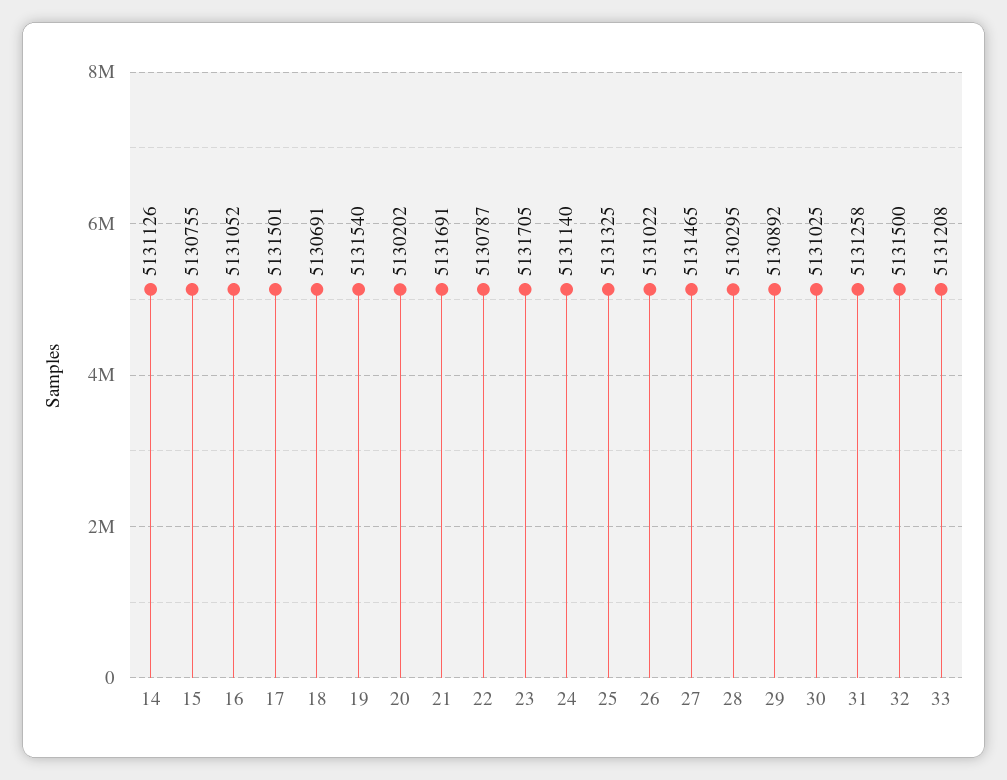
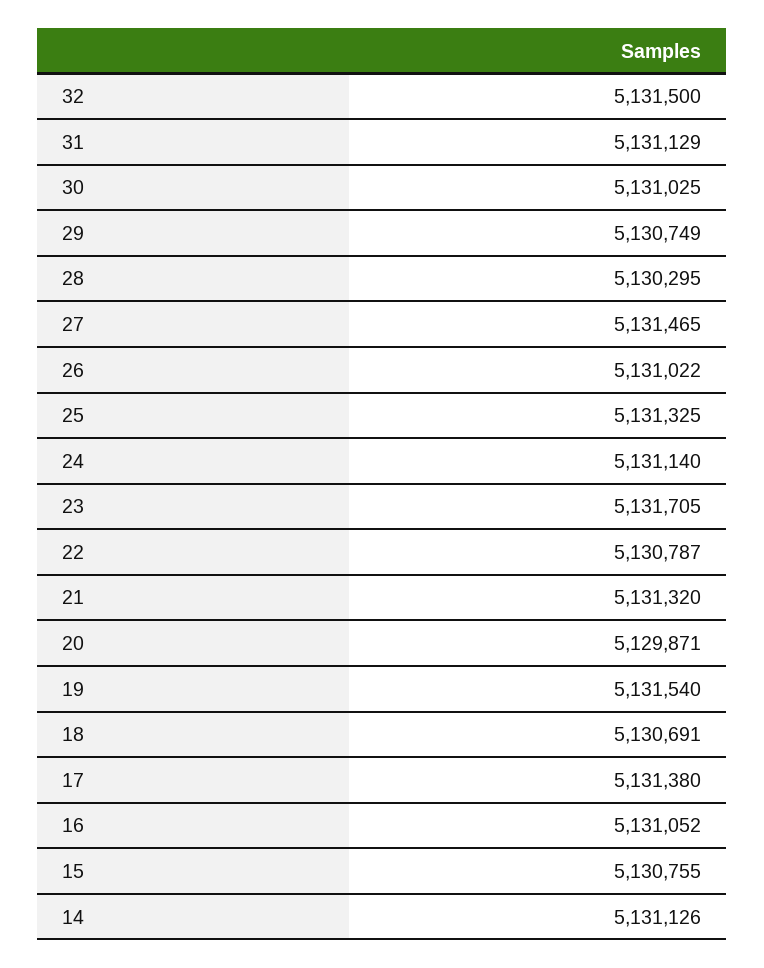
17: 5131501 -> 5131380
20: 5130202 -> 5129871
21: 5131691 -> 5131320
29: 5130892 -> 5130749
31: 5131258 -> 5131129
33: 5131208 -> none

